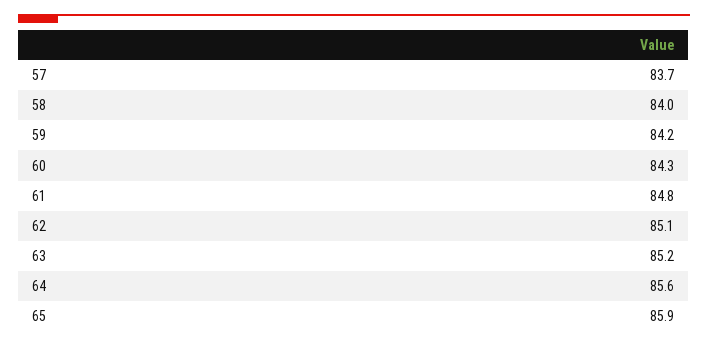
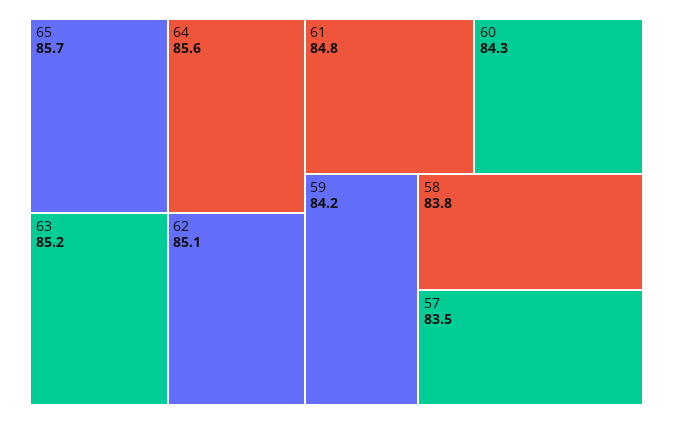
57: 83.7 -> 83.5
58: 84 -> 83.8
65: 85.9 -> 85.7

